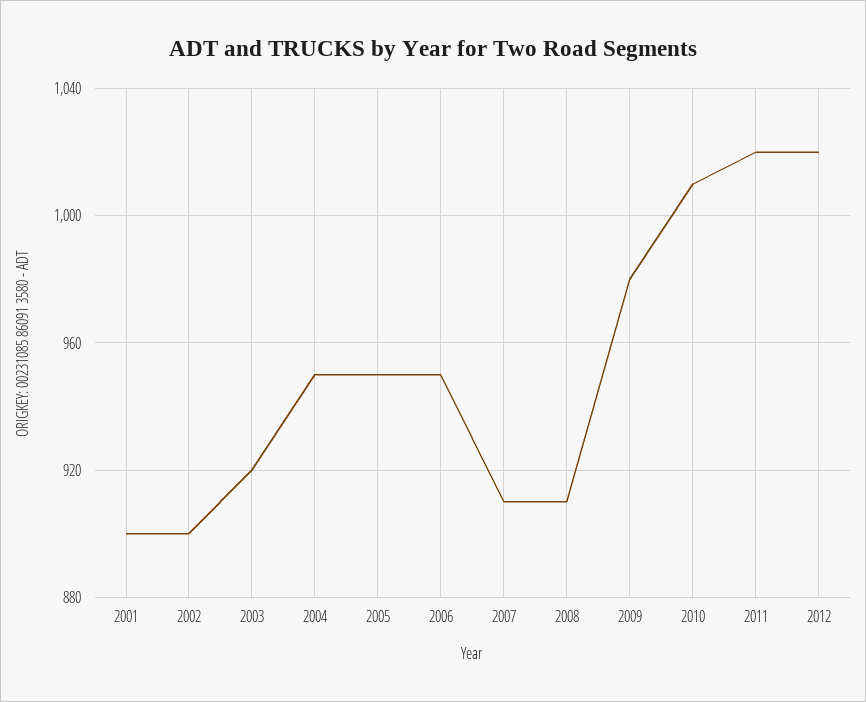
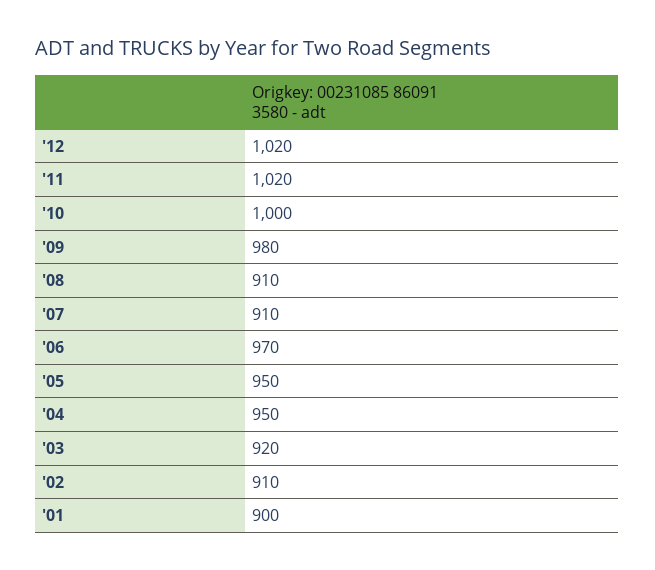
2002: 900 -> 910
2006: 950 -> 970
2010: 1010 -> 1000

